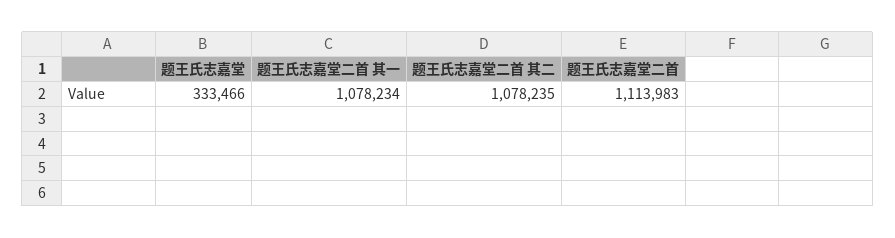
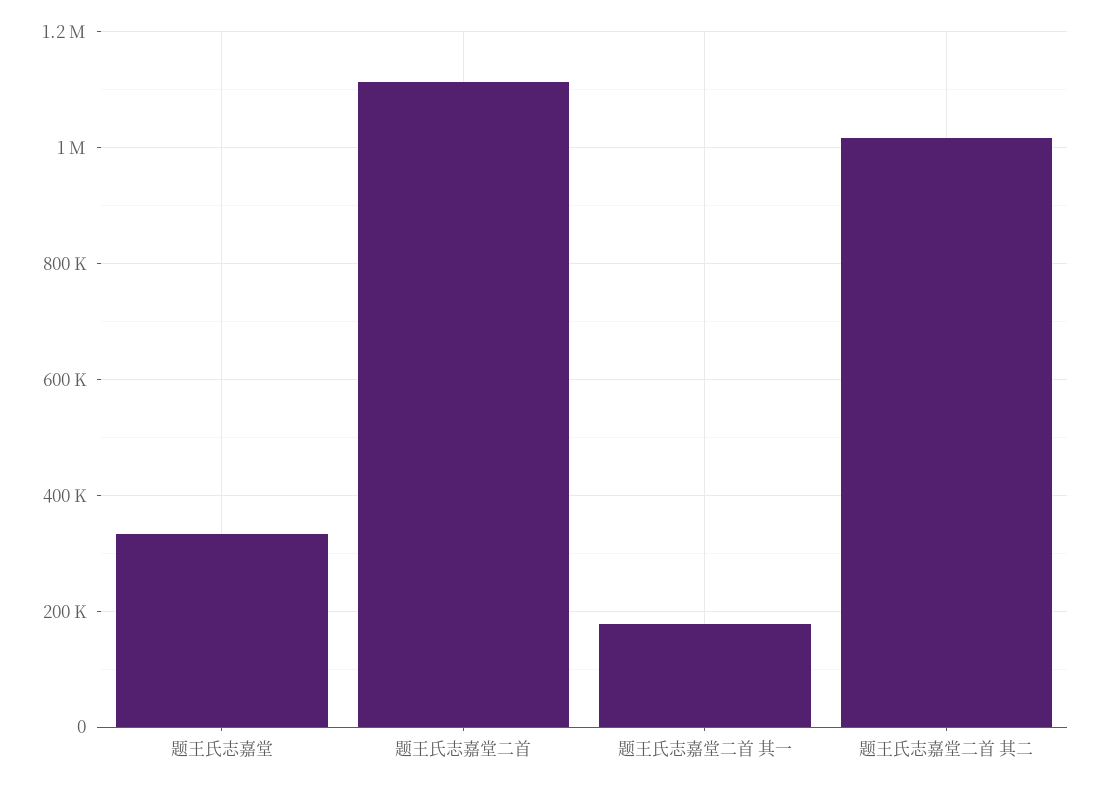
题王氏志嘉堂二首 其一: 1078234 -> 180000
题王氏志嘉堂二首 其二: 1078235 -> 1020000

